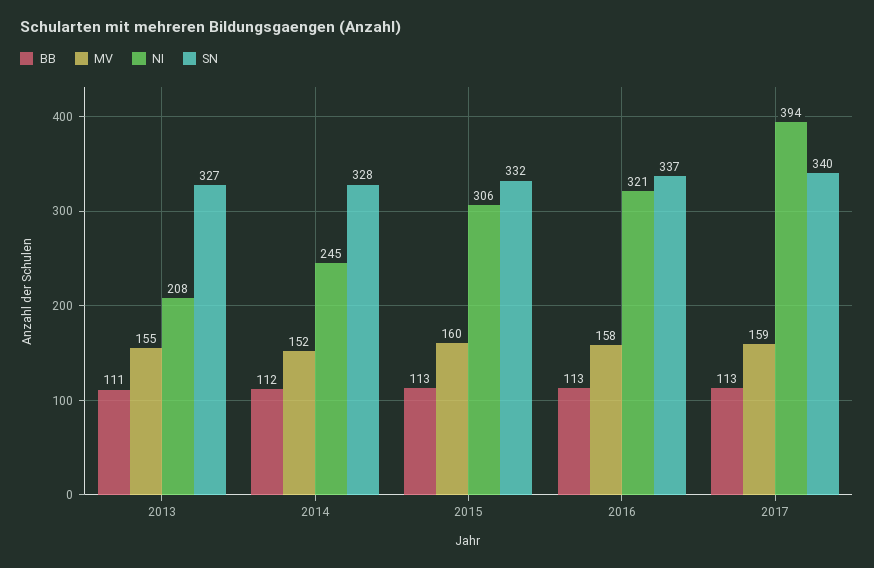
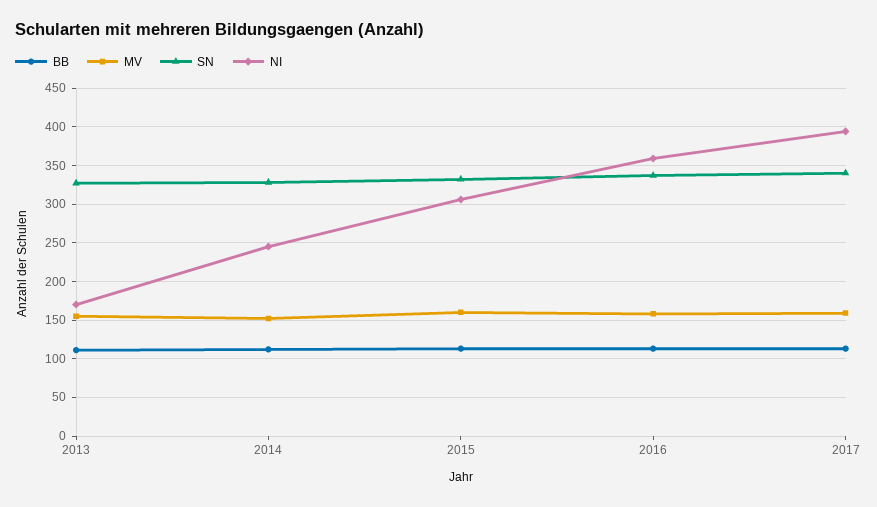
NI, 2013: 208 -> 170
NI, 2016: 321 -> 360

